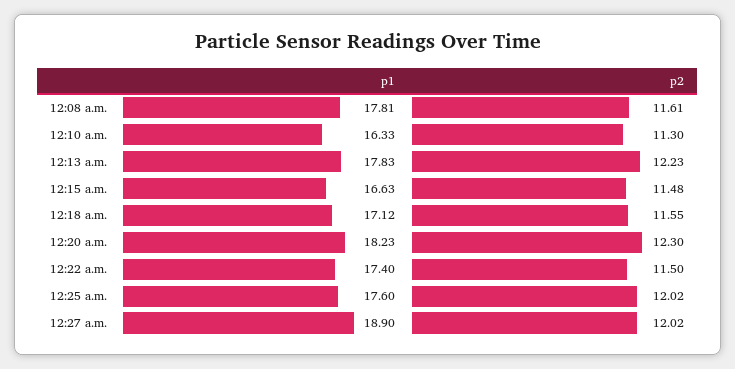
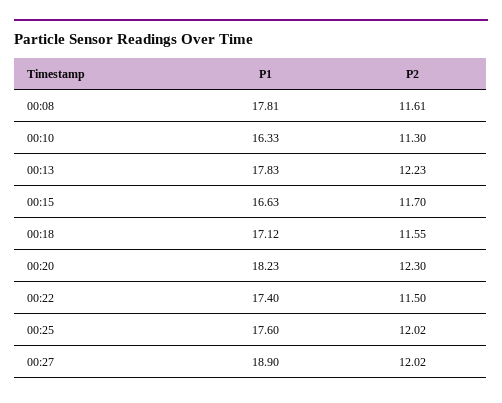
p2, 12:15 a.m.: 11.48 -> 11.7

